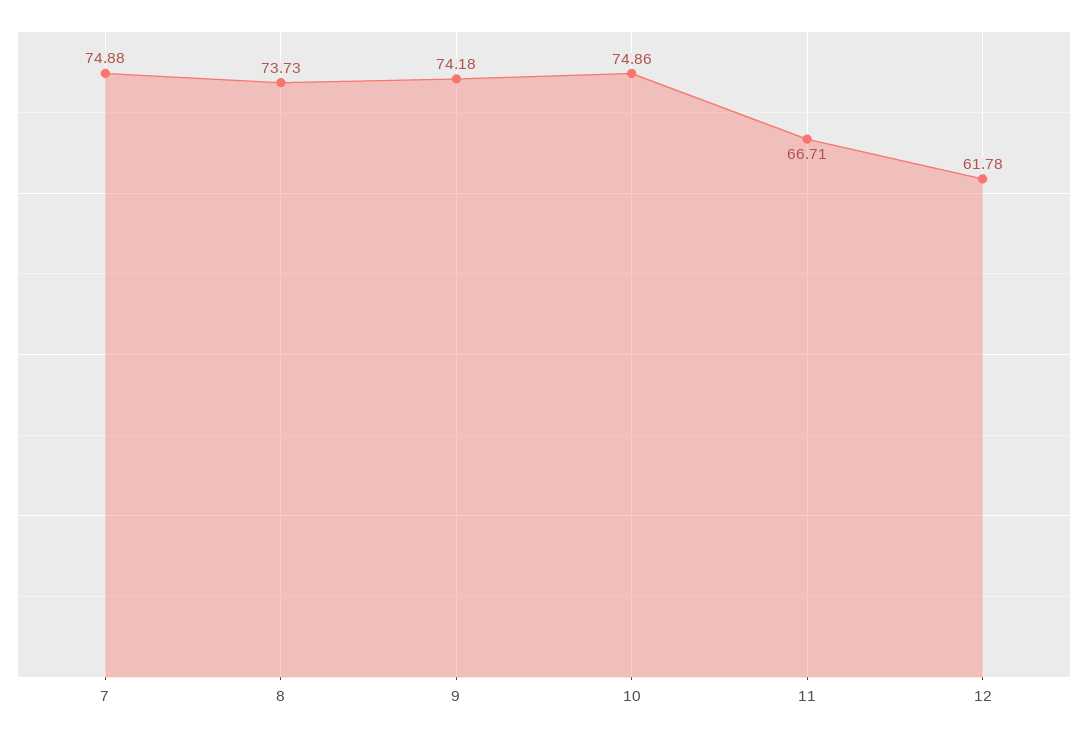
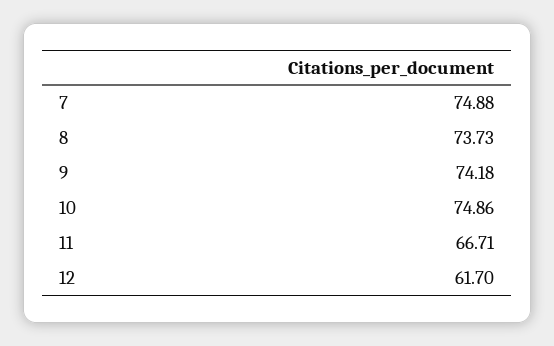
12: 61.78 -> 61.7

